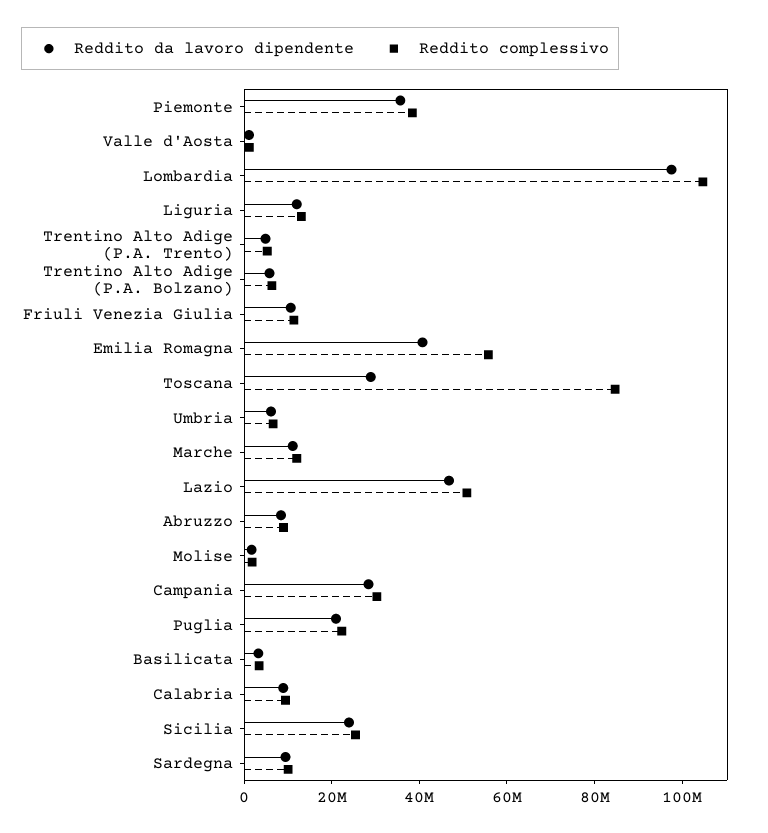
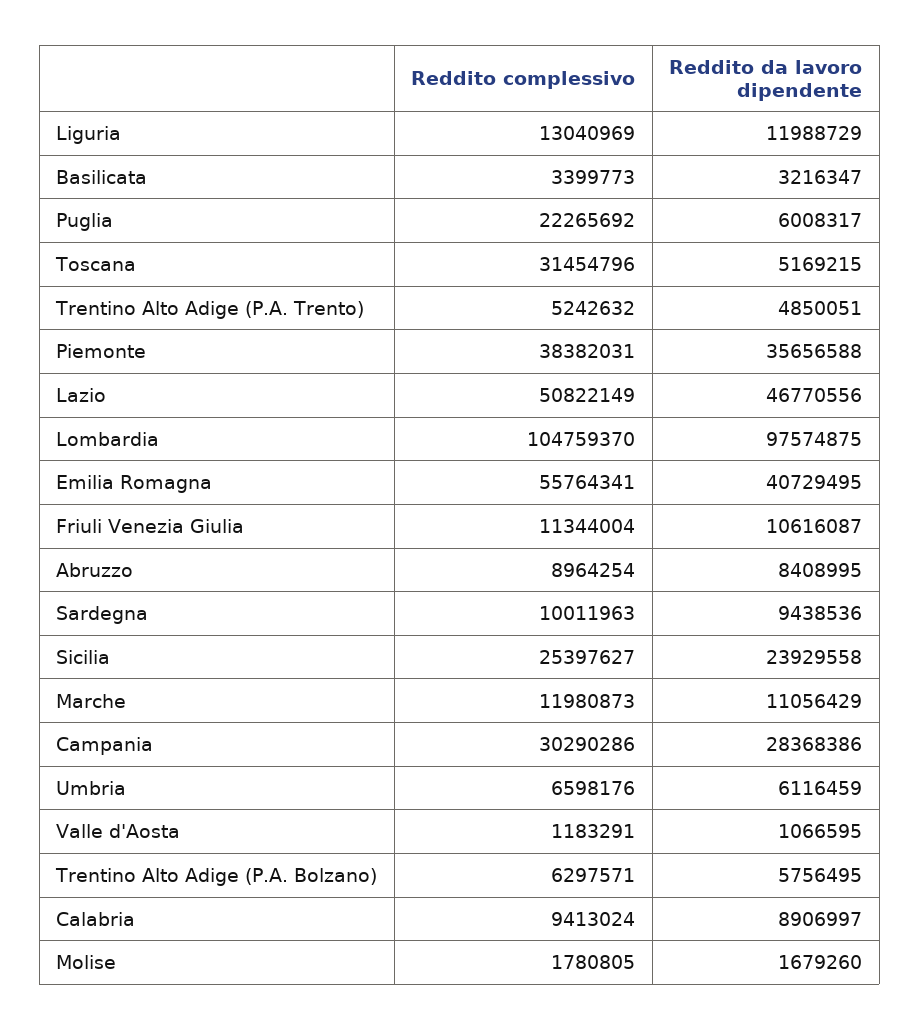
Reddito da lavoro dipendente, Toscana: 30000000 -> 5169215
Reddito complessivo, Toscana: 85000000 -> 31454796
Reddito da lavoro dipendente, Puglia: 20000000 -> 6008317

